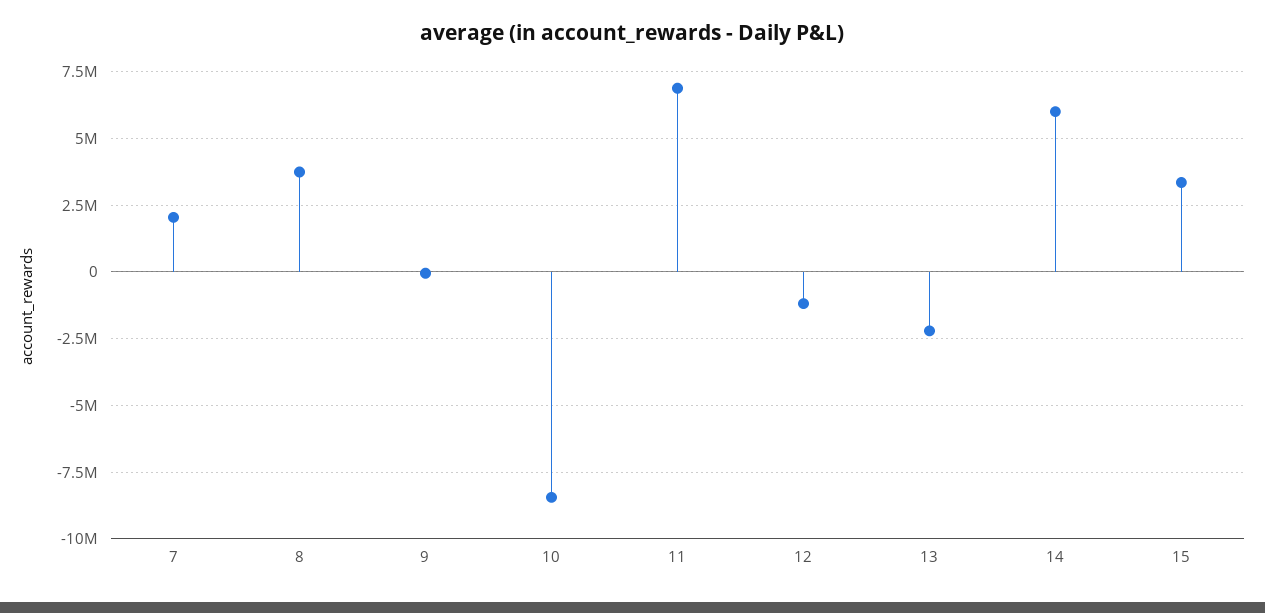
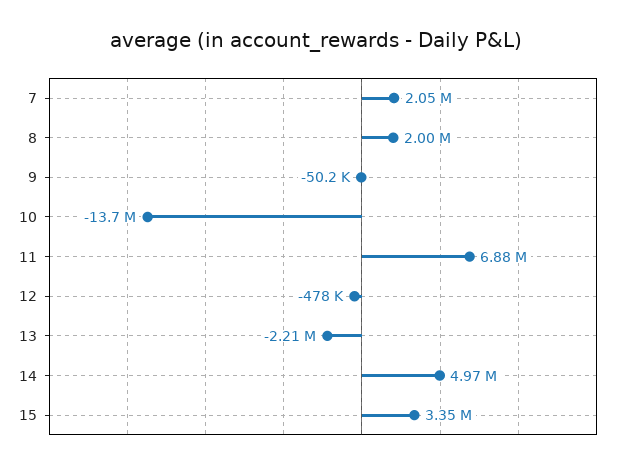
8: 3750000 -> 2000000
10: -8500000 -> -13700000
12: -1250000 -> -478000
14: 6000000 -> 4970000

